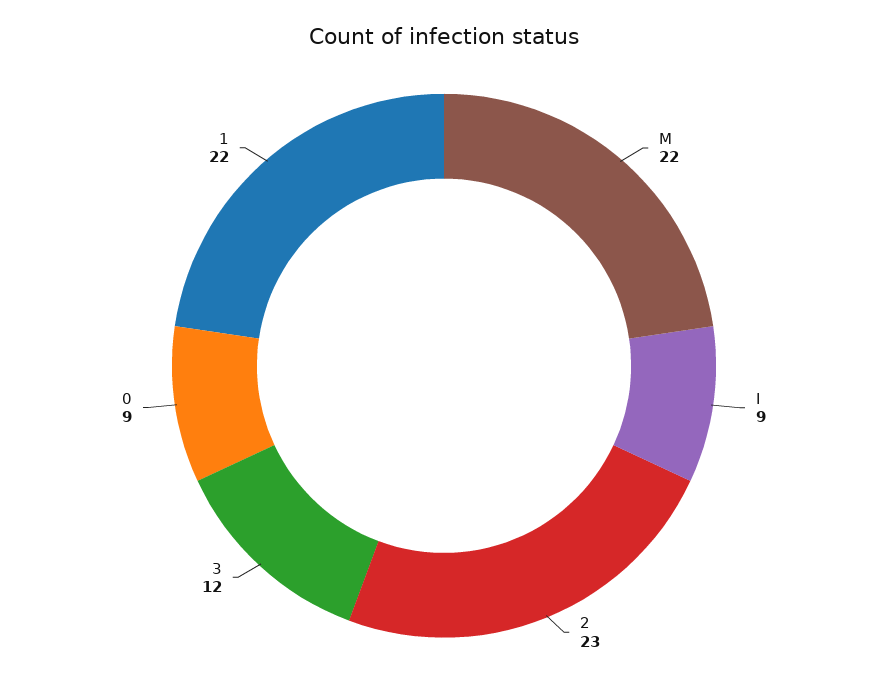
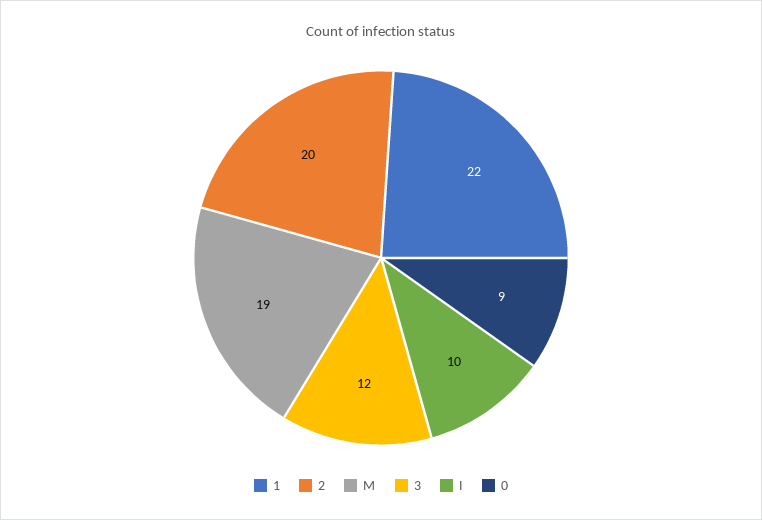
M: 22 -> 19
I: 9 -> 10
2: 23 -> 20

